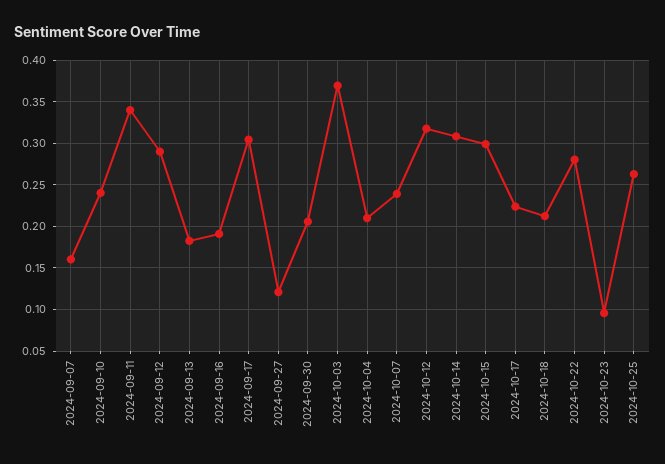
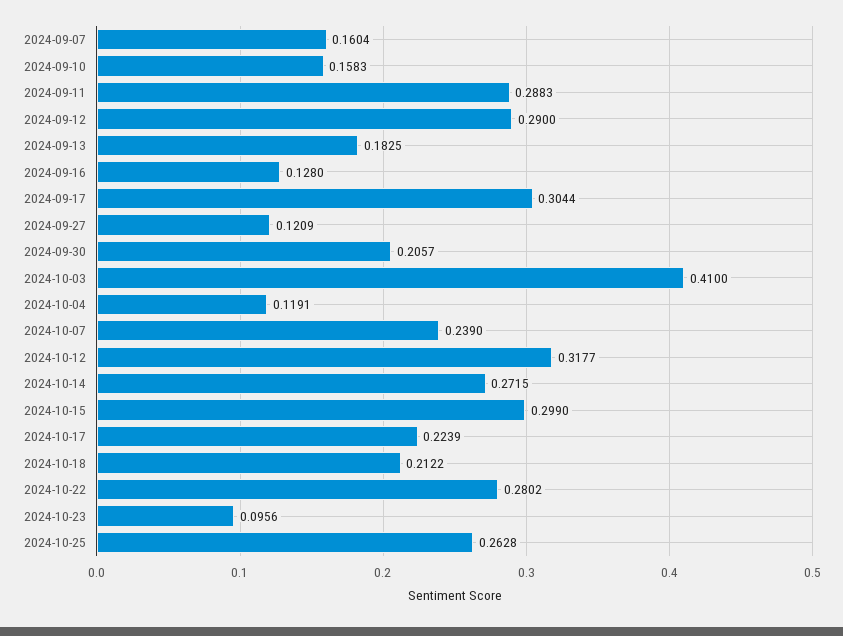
2024-09-10: 0.24 -> 0.1583
2024-09-11: 0.34 -> 0.2883
2024-09-16: 0.19 -> 0.128
2024-10-03: 0.37 -> 0.41
2024-10-04: 0.21 -> 0.1191
2024-10-14: 0.31 -> 0.2715

